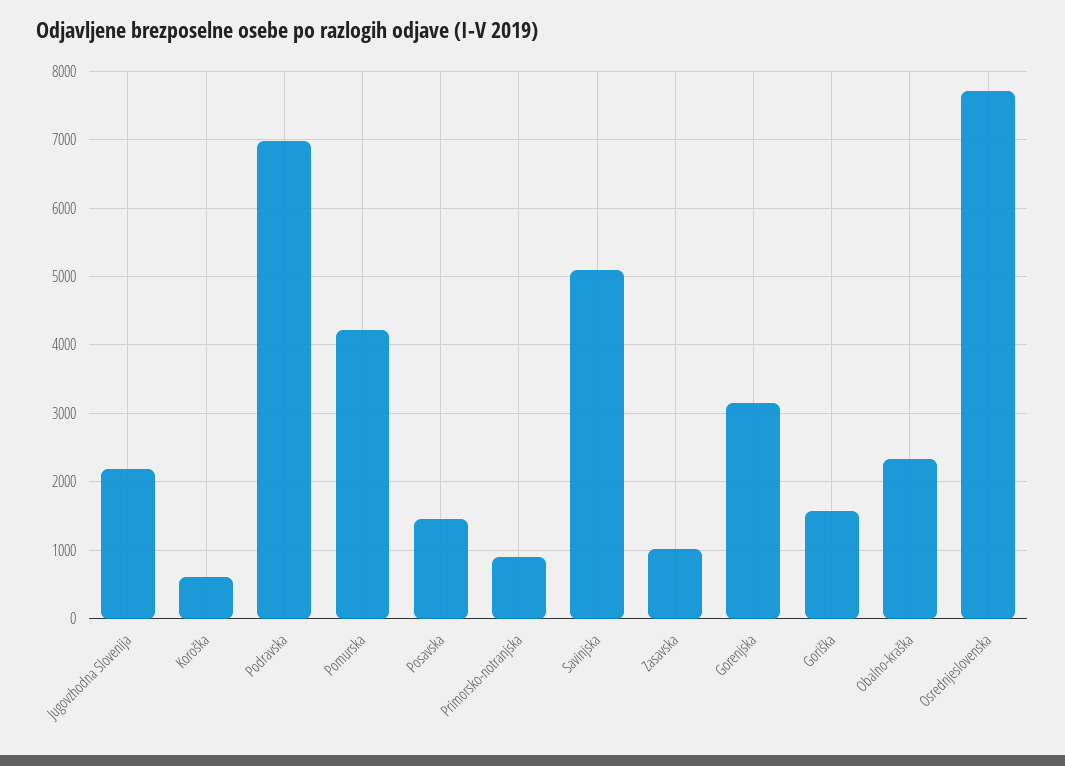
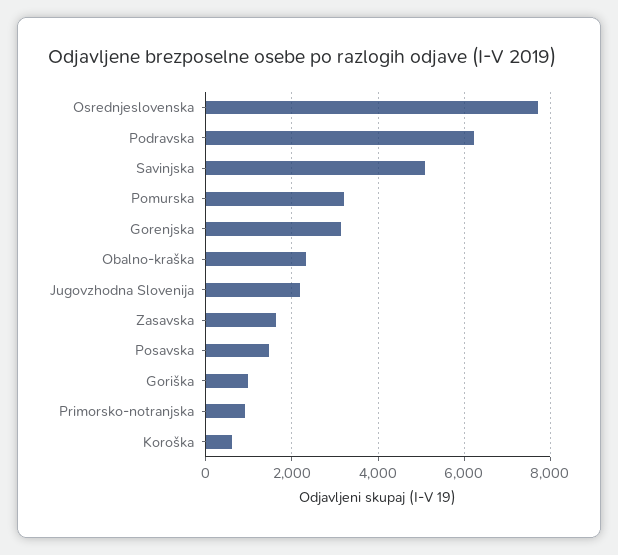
Podravska: 7000 -> 6200
Pomurska: 4200 -> 3200
Zasavska: 1000 -> 1600
Goriška: 1600 -> 1000

